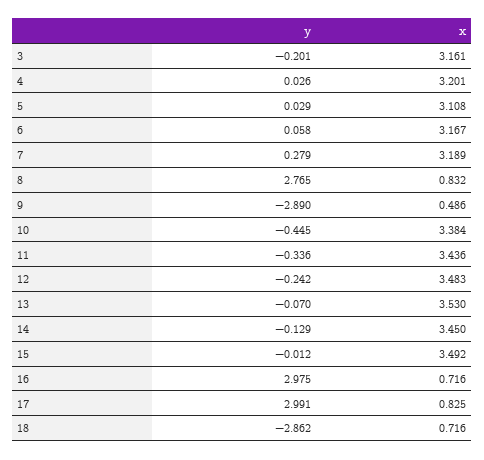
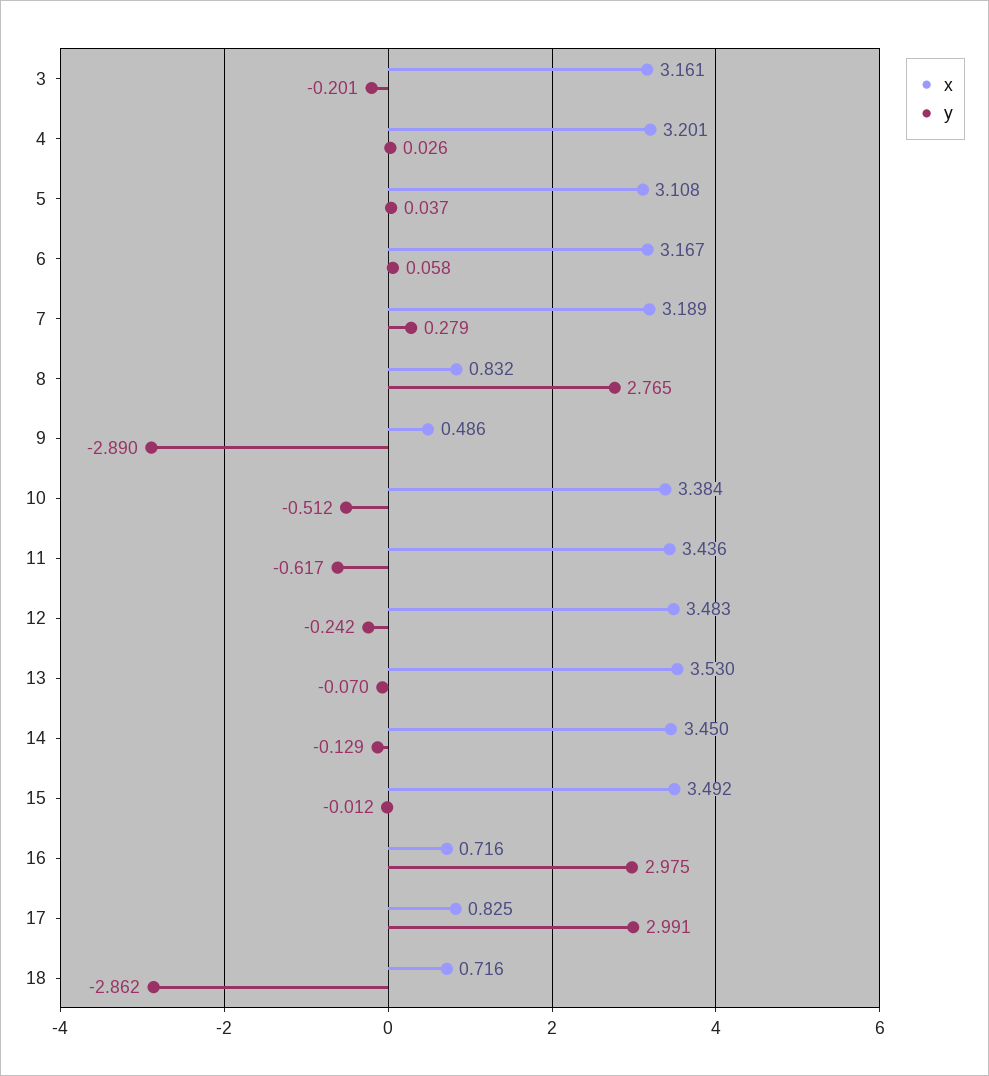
y, 5: 0.029 -> 0.037
y, 10: -0.445 -> -0.512
y, 11: -0.336 -> -0.617

